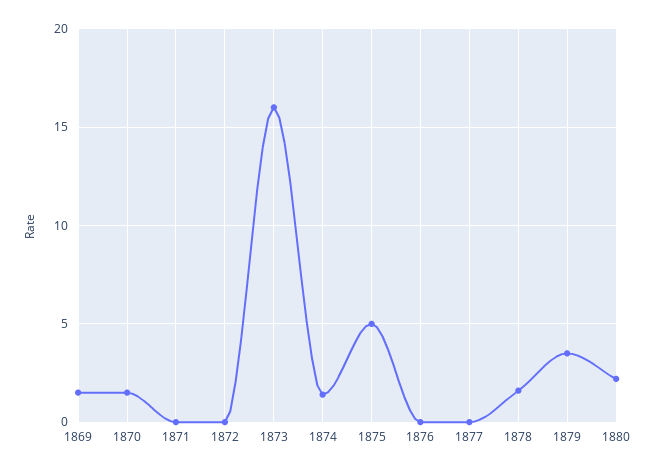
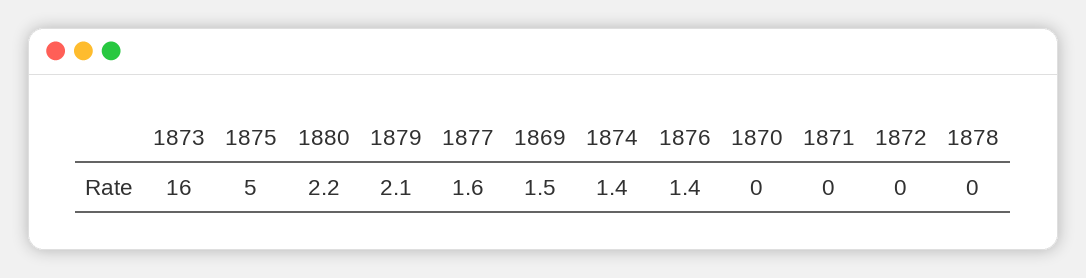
1870: 1.5 -> 0
1876: 0 -> 1.4
1877: 0 -> 1.6
1878: 1.5 -> 0
1879: 3.5 -> 2.1

